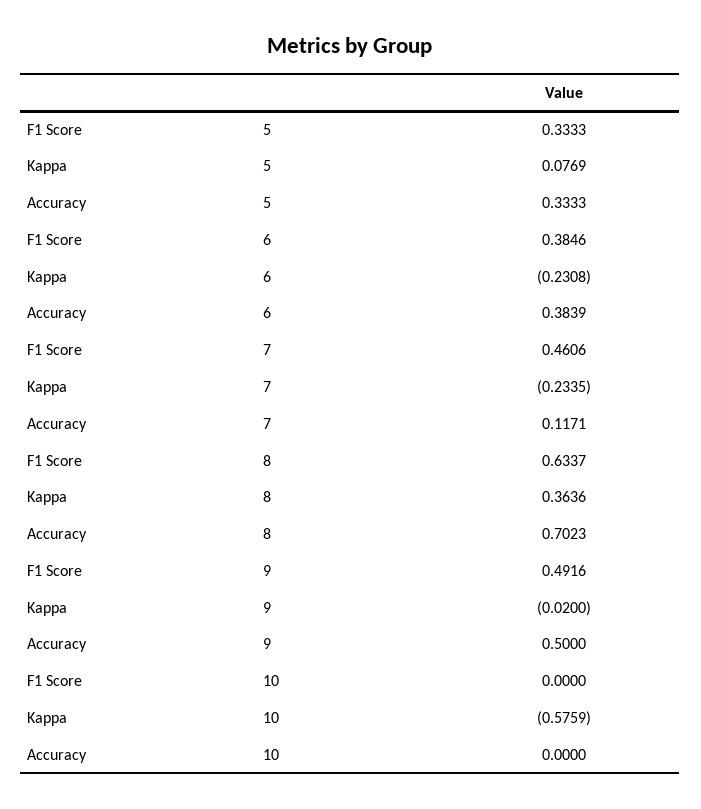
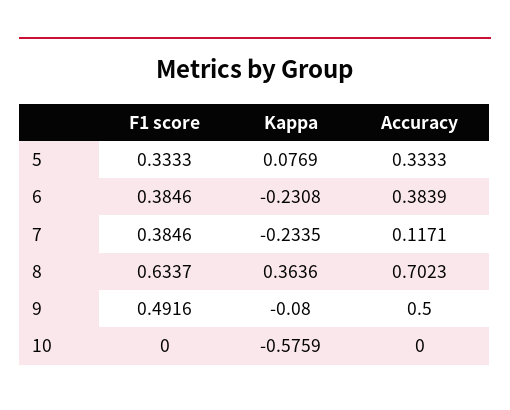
F1 Score, 7: 0.4606 -> 0.3846
Kappa, 9: -0.02 -> -0.08

